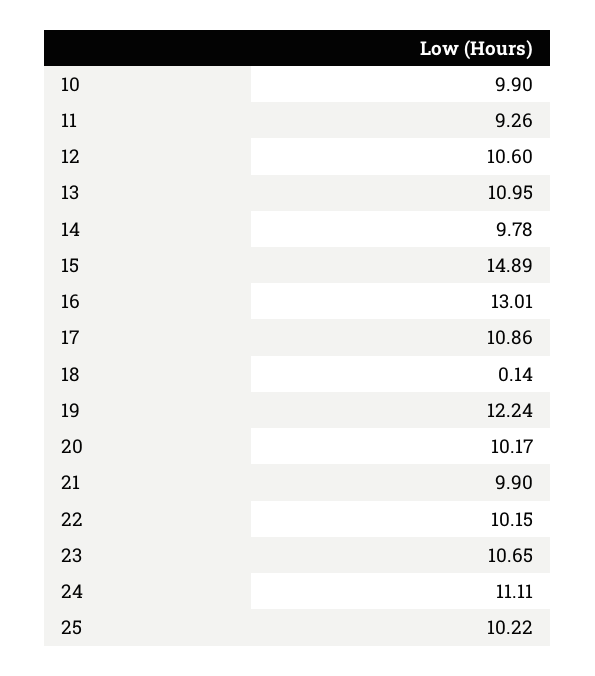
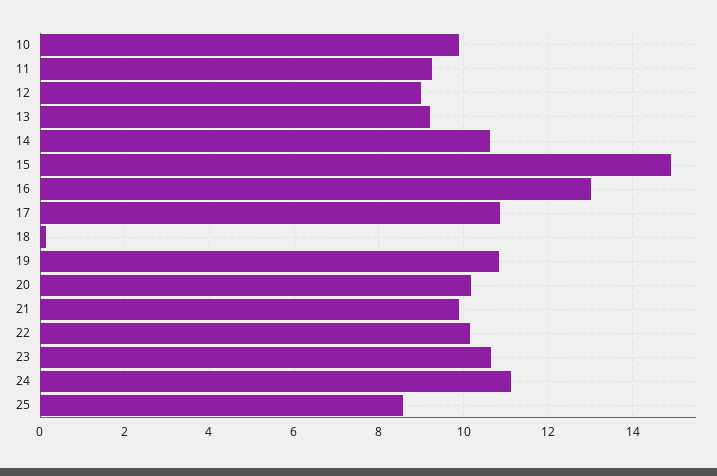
12: 10.6 -> 9
13: 10.95 -> 9.2
14: 9.78 -> 10.6
19: 12.24 -> 10.8
25: 10.22 -> 8.6

